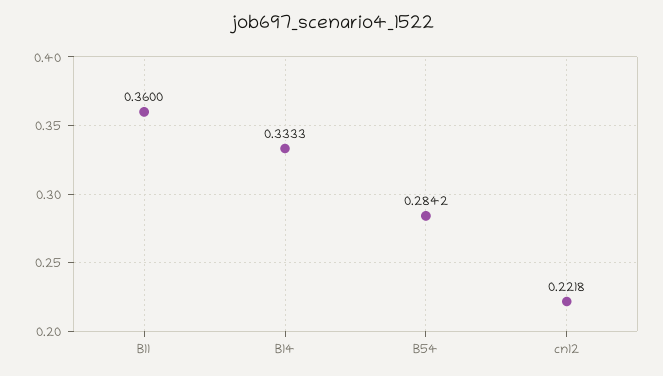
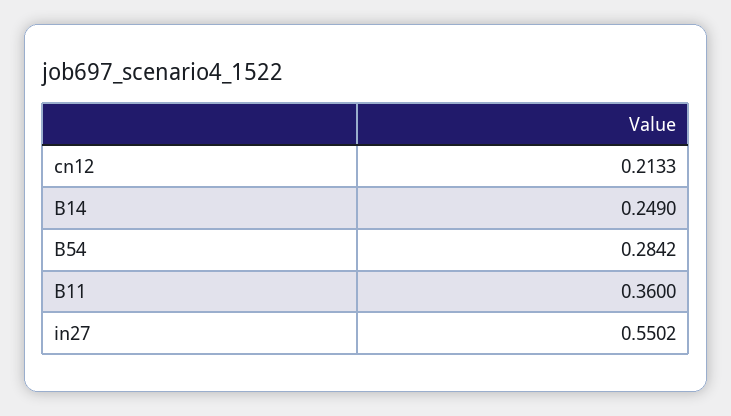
B14: 0.3333 -> 0.249
cn12: 0.2218 -> 0.2133
in27: none -> 0.5502

